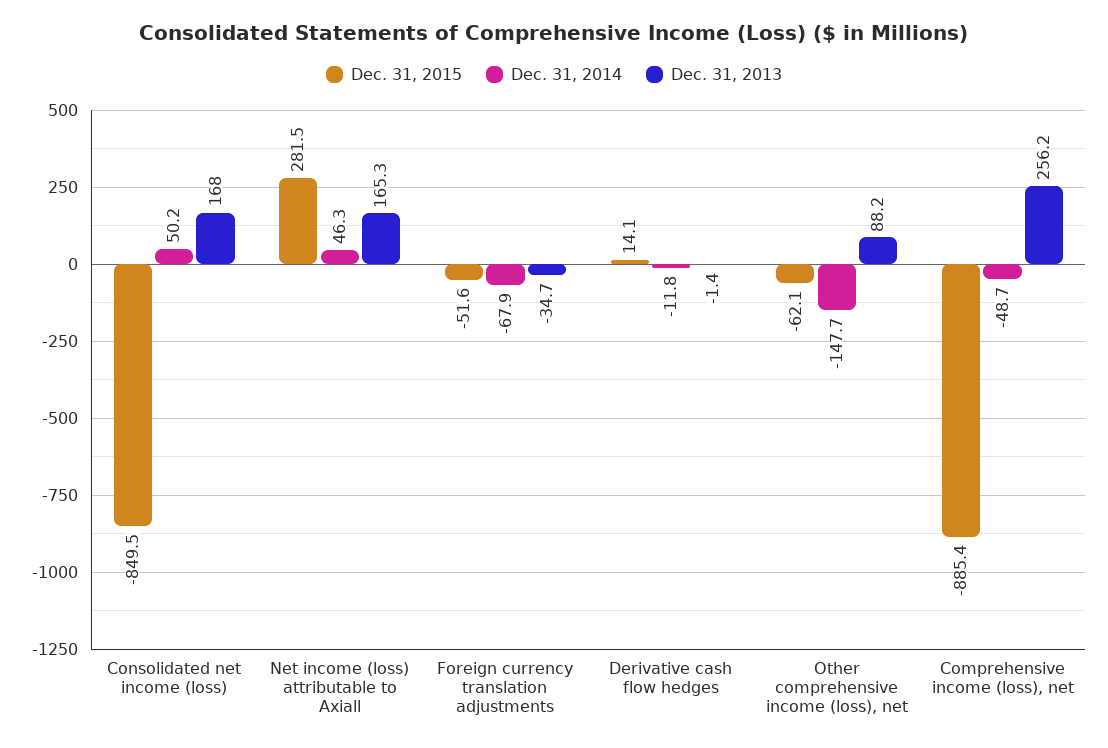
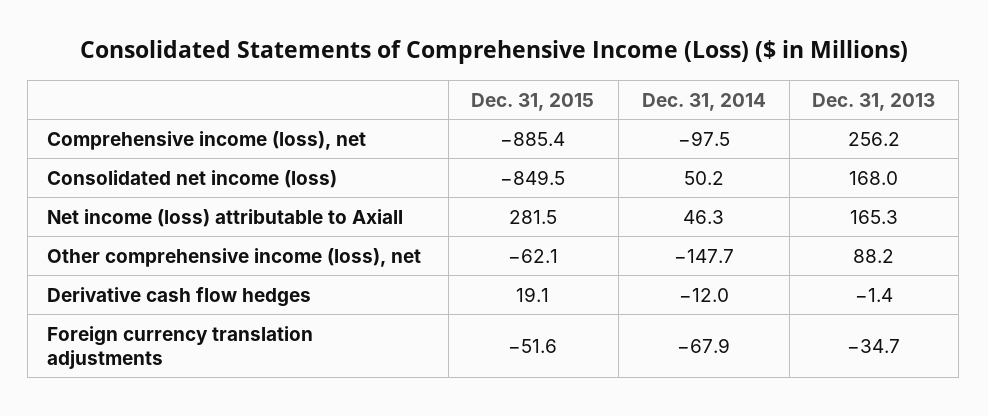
Dec. 31, 2015, Derivative cash flow hedges: 14.1 -> 19.1
Dec. 31, 2014, Derivative cash flow hedges: -11.8 -> -12
Dec. 31, 2014, Comprehensive income (loss), net: -48.7 -> -97.5

